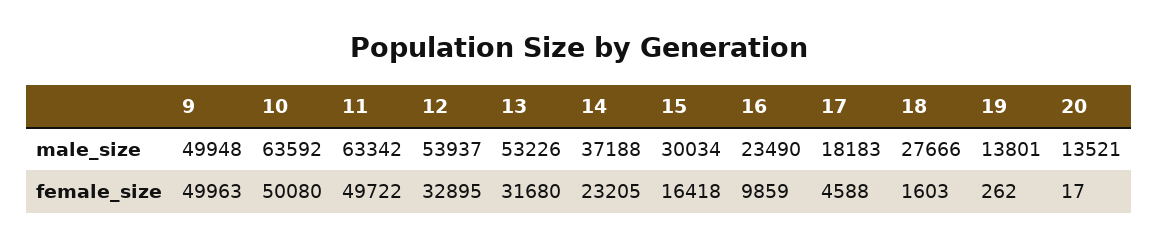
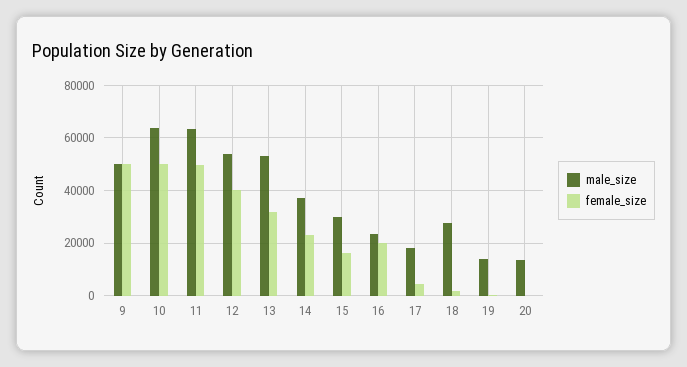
female_size, 12: 32895 -> 40000
female_size, 16: 9859 -> 20000

